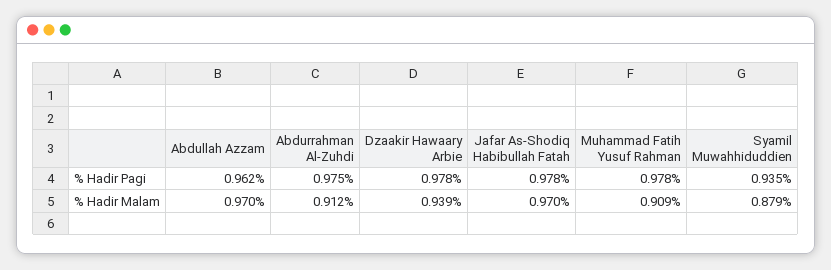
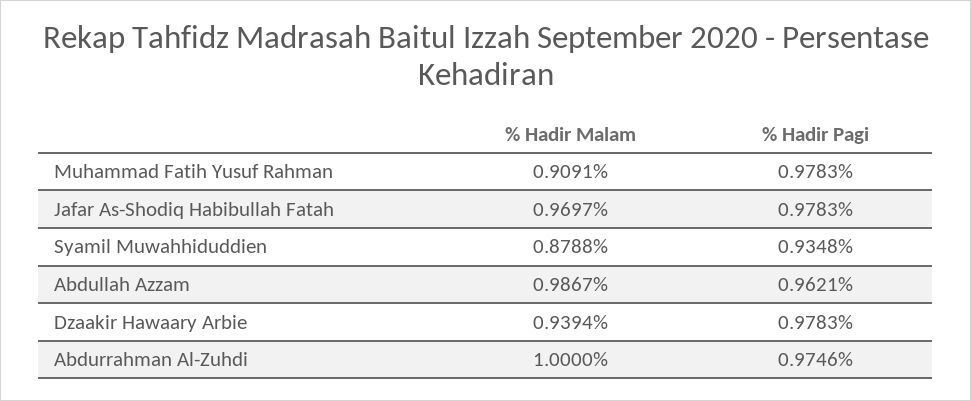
Abdullah Azzam, % Hadir Malam: 0.97 -> 0.9867
Abdurrahman Al-Zuhdi, % Hadir Malam: 0.912 -> 1

